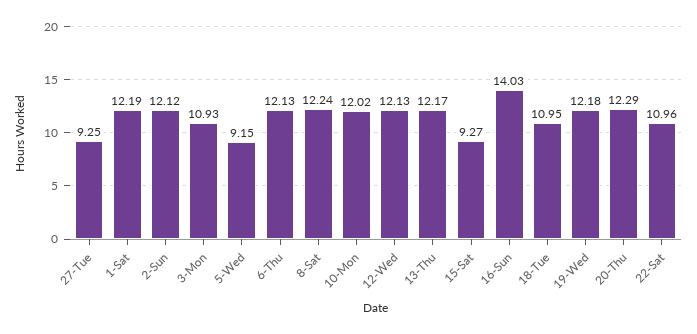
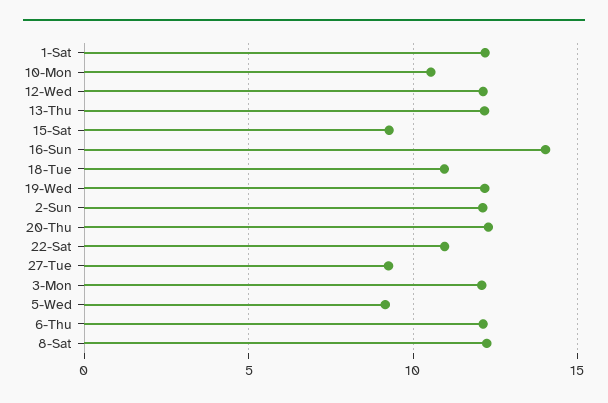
3-Mon: 10.93 -> 12
10-Mon: 12.02 -> 10.5

